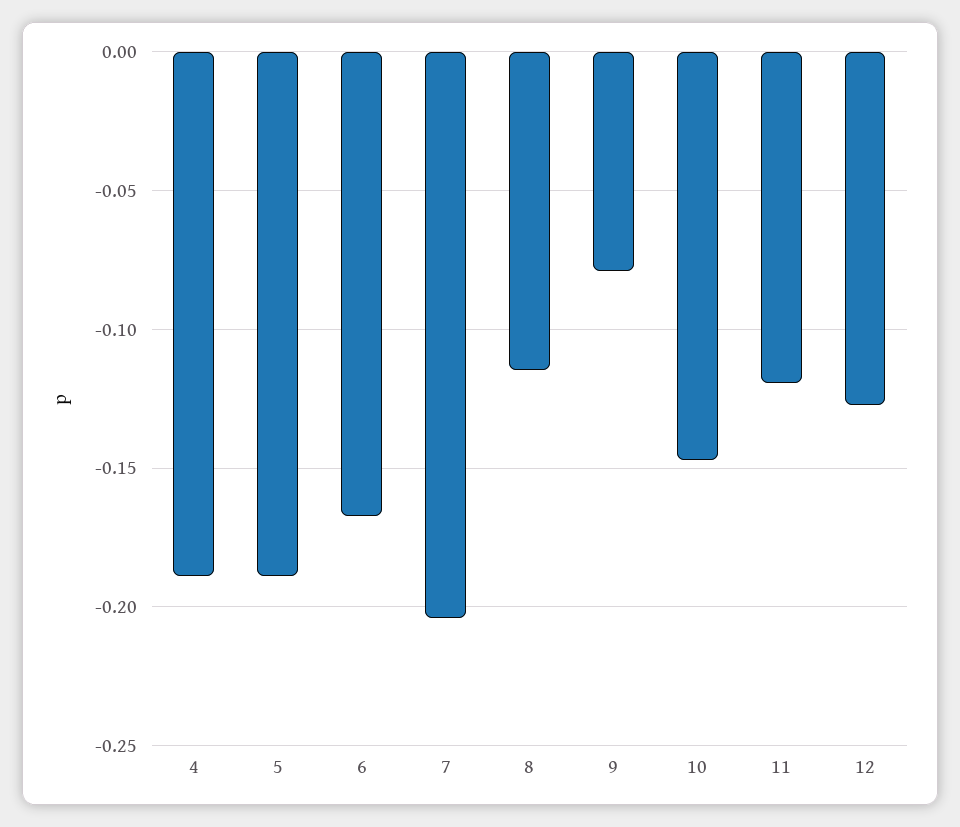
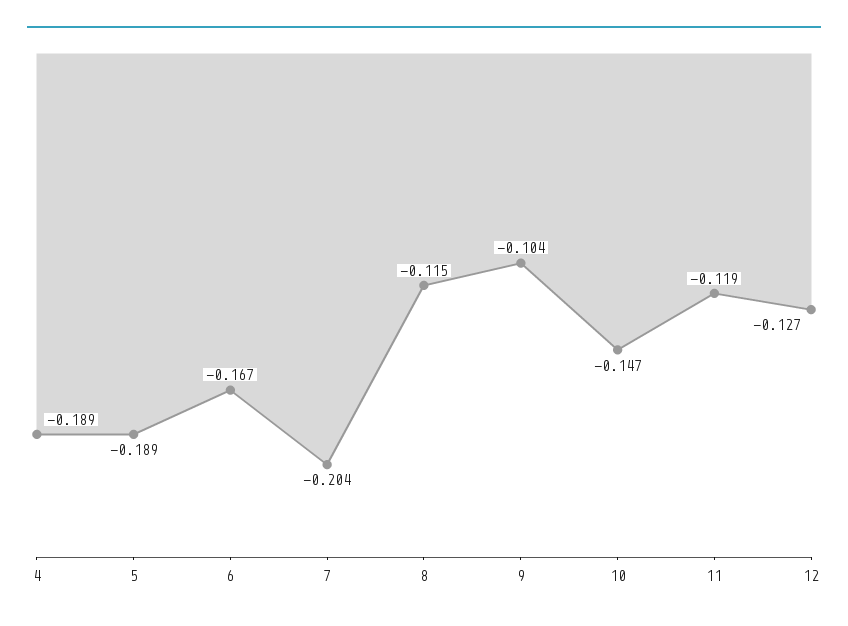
9: -0.08 -> -0.104

